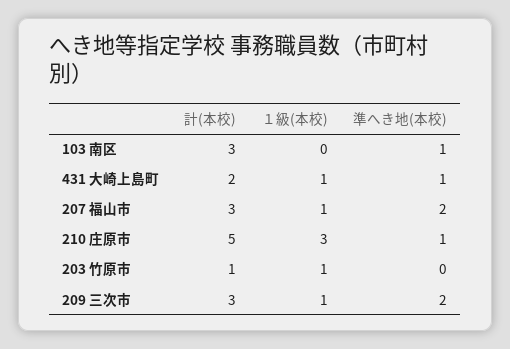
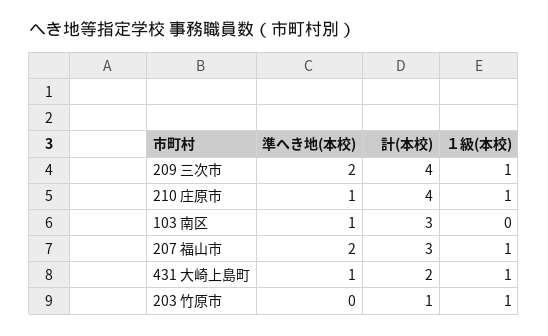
計(本校), 210 庄原市: 5 -> 4
１級(本校), 210 庄原市: 3 -> 1
計(本校), 209 三次市: 3 -> 4

